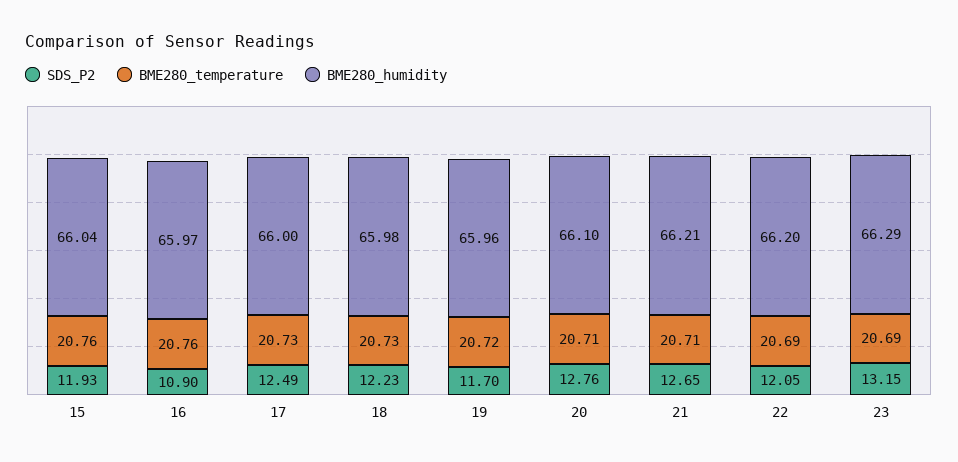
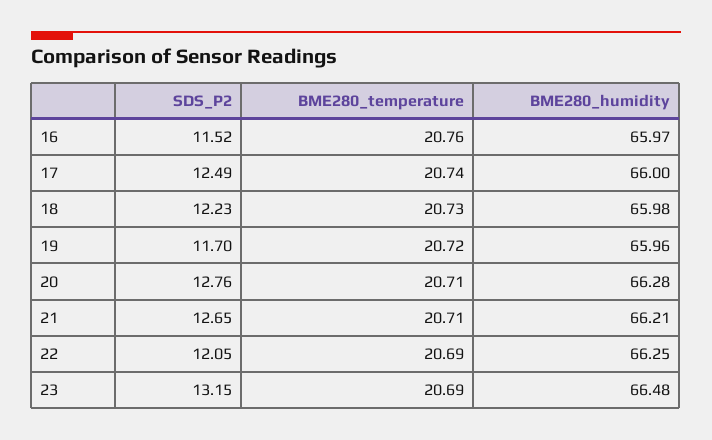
SDS_P2, 15: 11.93 -> none
BME280_temperature, 15: 20.76 -> none
BME280_humidity, 15: 66.04 -> none
SDS_P2, 16: 10.9 -> 11.52
BME280_temperature, 17: 20.73 -> 20.74
BME280_humidity, 20: 66.1 -> 66.28
BME280_humidity, 22: 66.2 -> 66.25
BME280_humidity, 23: 66.29 -> 66.48

